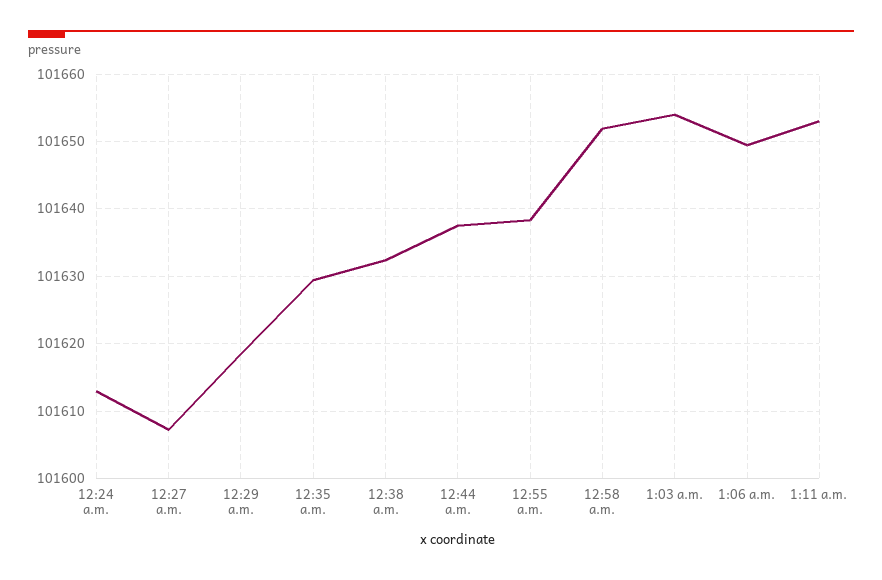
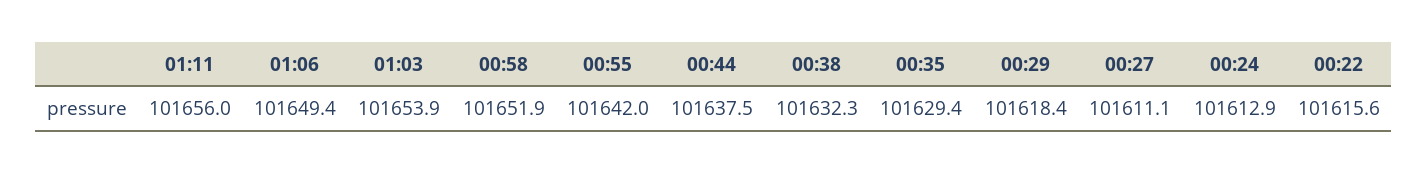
12:27 a.m.: 101607 -> 101611.1
12:55 a.m.: 101638 -> 101642
1:11 a.m.: 101653 -> 101656
00:22: none -> 101615.6

